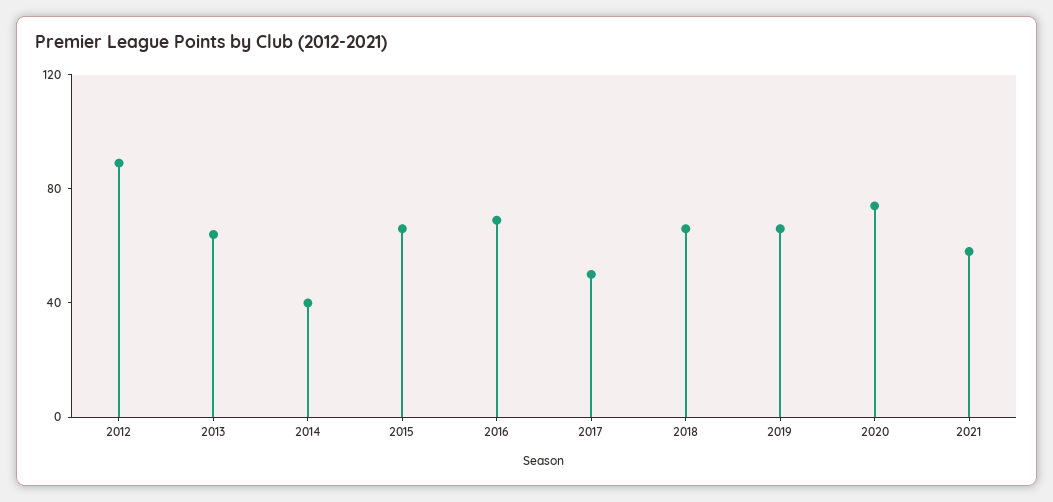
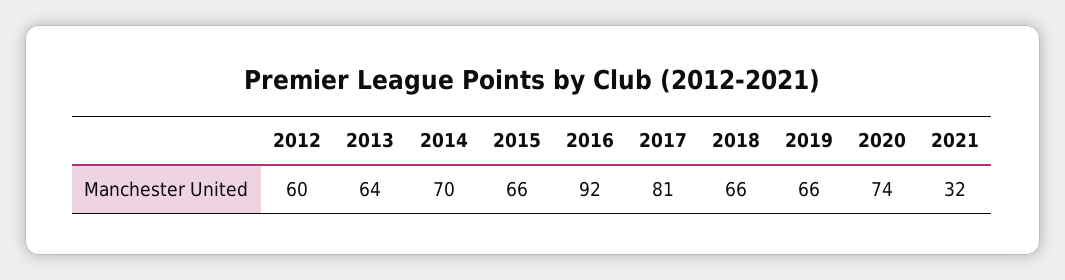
2012: 90 -> 60
2014: 40 -> 70
2016: 70 -> 92
2017: 50 -> 81
2021: 60 -> 32

